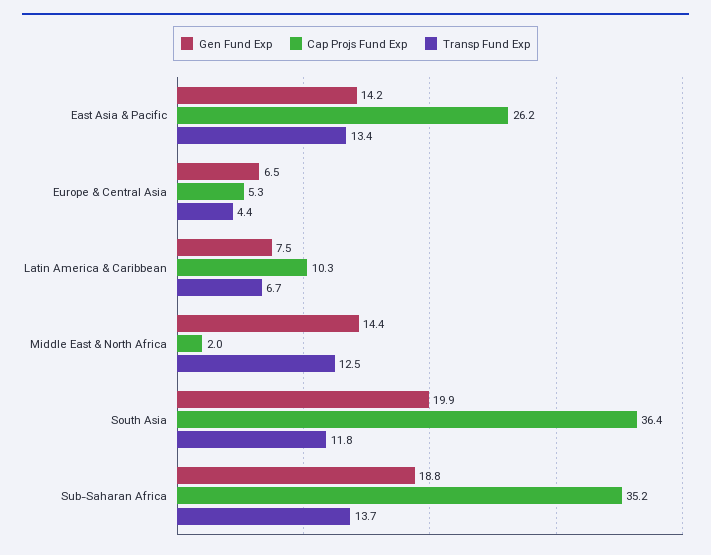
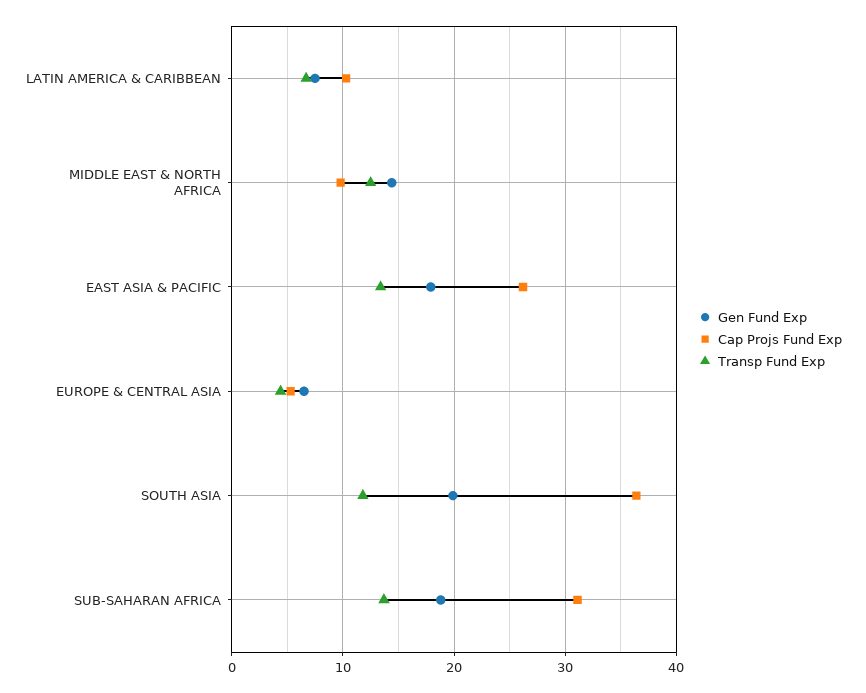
Gen Fund Exp, East Asia & Pacific: 14.2 -> 18
Cap Projs Fund Exp, Middle East & North Africa: 2 -> 10
Cap Projs Fund Exp, Sub-Saharan Africa: 35.2 -> 31

